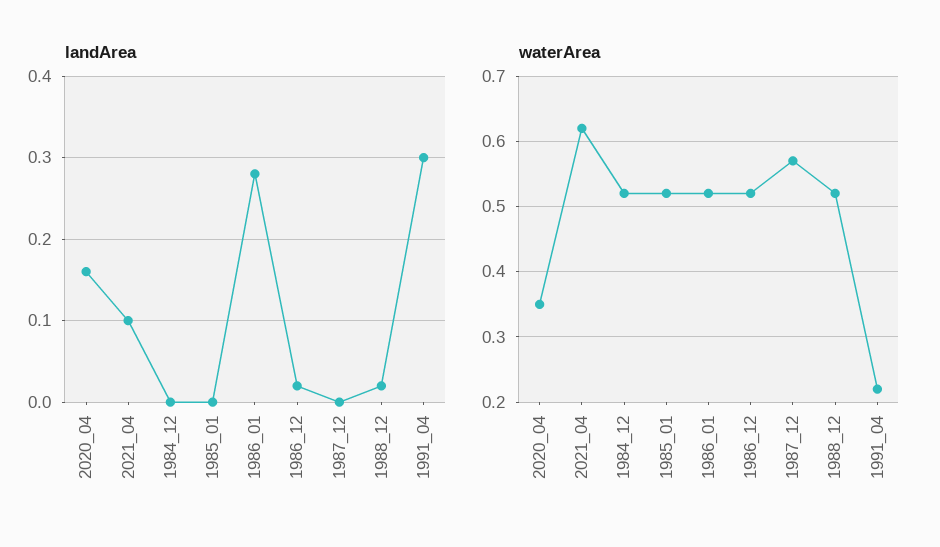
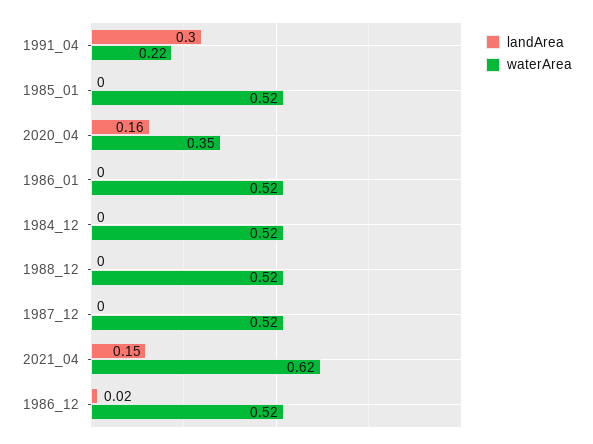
landArea, 2021_04: 0.1 -> 0.15
landArea, 1986_01: 0.28 -> 0
landArea, 1988_12: 0.02 -> 0
waterArea, 1987_12: 0.57 -> 0.52

